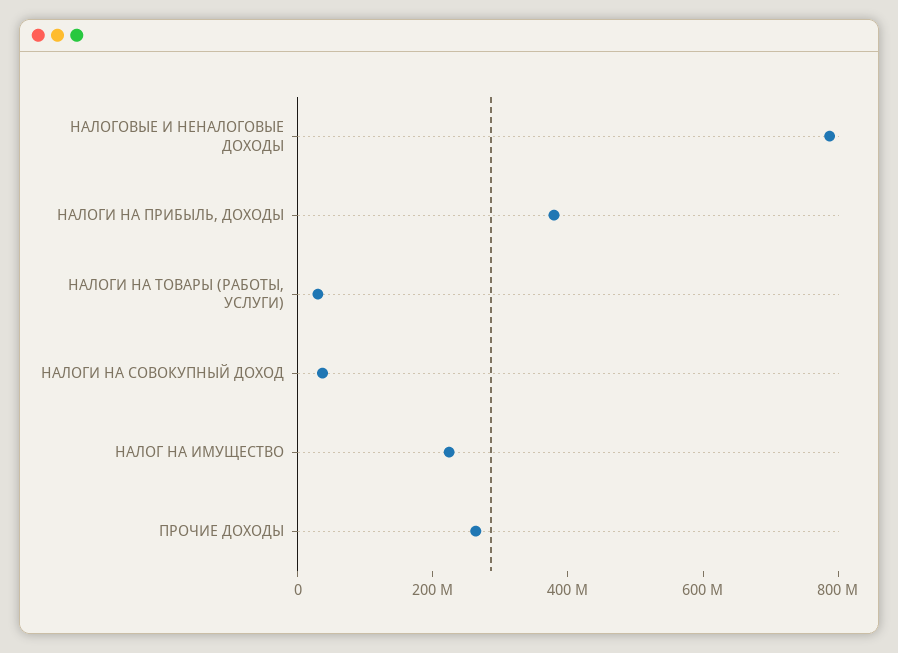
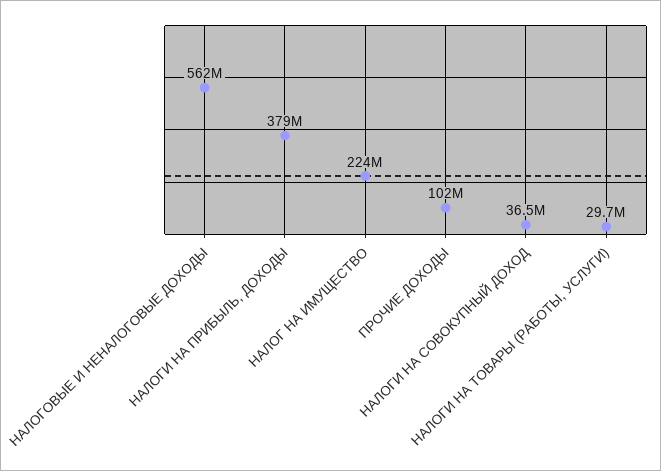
НАЛОГОВЫЕ И НЕНАЛОГОВЫЕ ДОХОДЫ: 800000000 -> 562000000
ПРОЧИЕ ДОХОДЫ: 250000000 -> 102000000

